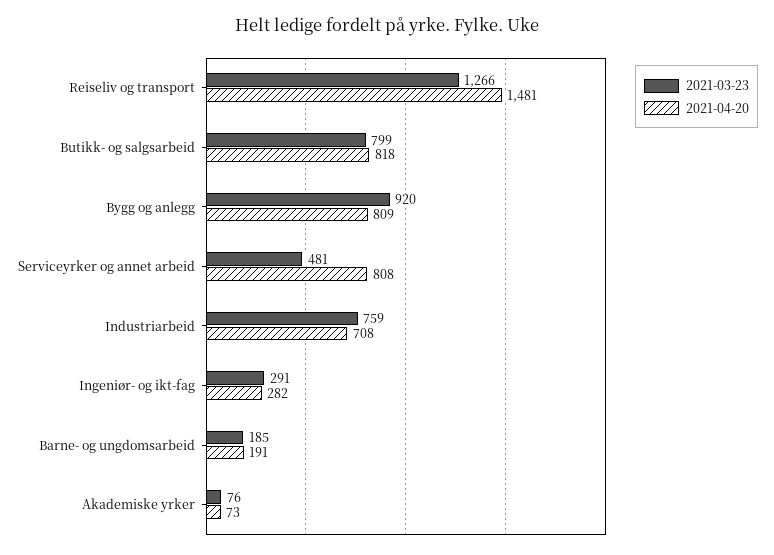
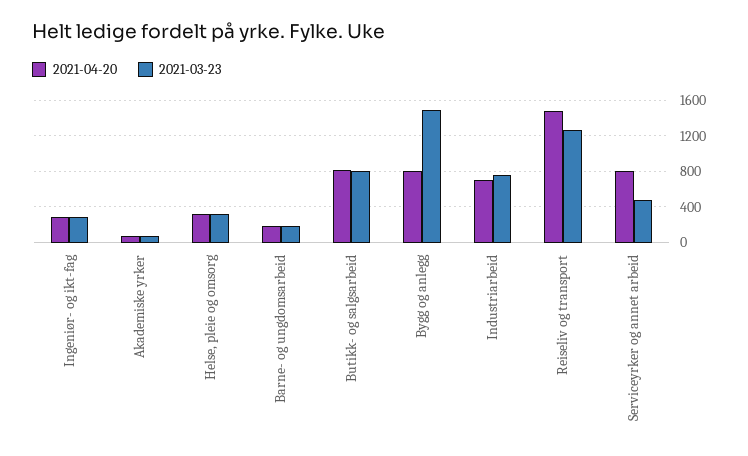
2021-03-23, Bygg og anlegg: 920 -> 1500
2021-04-20, Helse, pleie og omsorg: none -> 300
2021-03-23, Helse, pleie og omsorg: none -> 300

